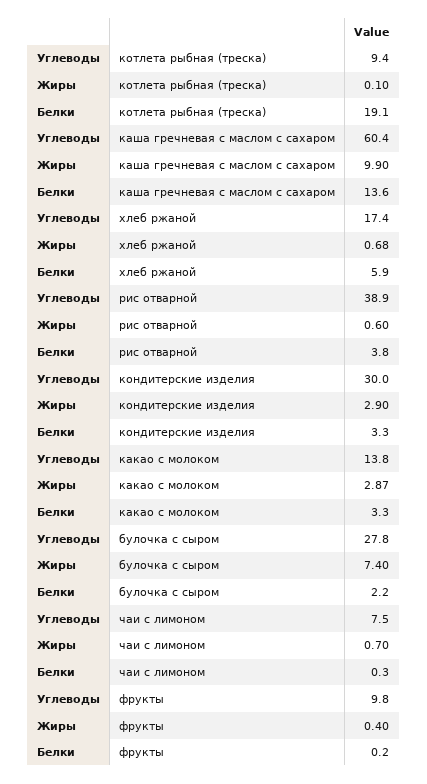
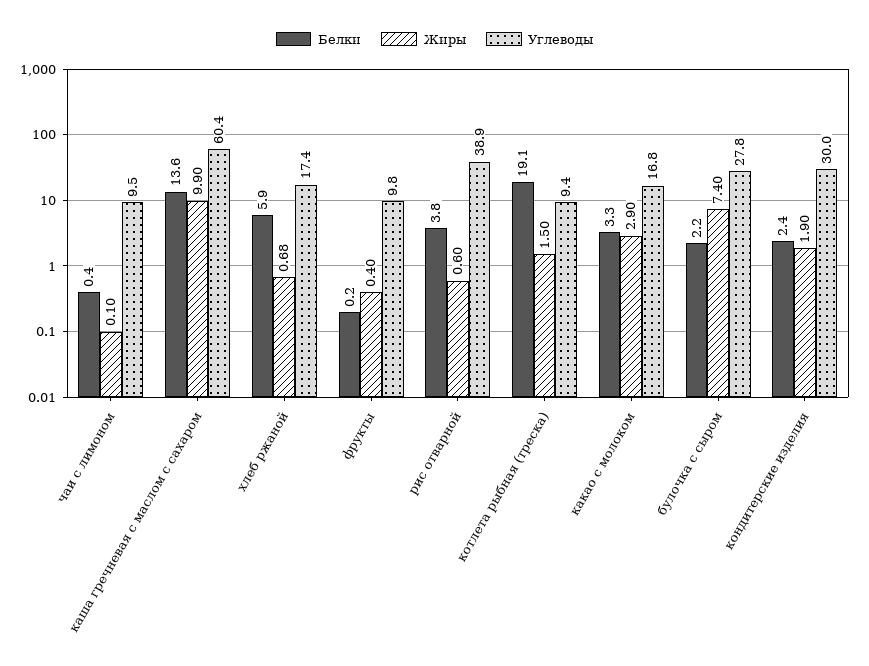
Жиры, котлета рыбная (треска): 0.1 -> 1.5
Жиры, кондитерские изделия: 2.9 -> 1.9
Белки, кондитерские изделия: 3.3 -> 2.4
Углеводы, какао с молоком: 13.8 -> 16.8
Жиры, какао с молоком: 2.87 -> 2.9
Углеводы, чаи с лимоном: 7.5 -> 9.5
Жиры, чаи с лимоном: 0.7 -> 0.1
Белки, чаи с лимоном: 0.3 -> 0.4

